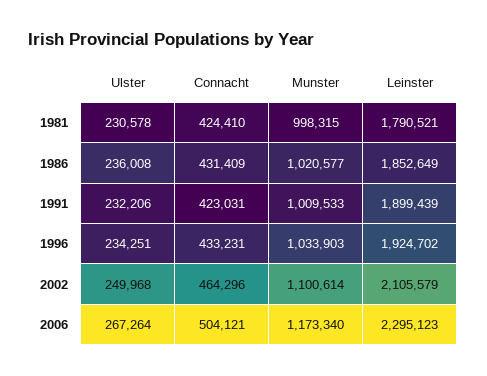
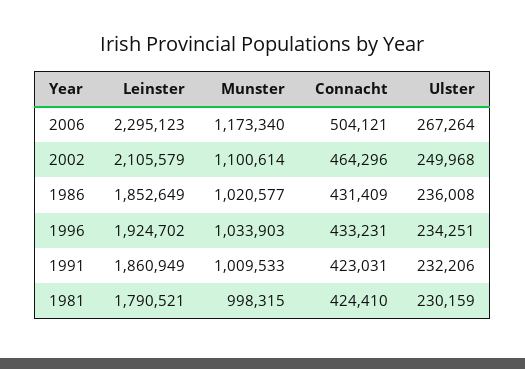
Ulster, 1981: 230578 -> 230159
Leinster, 1991: 1899439 -> 1860949

